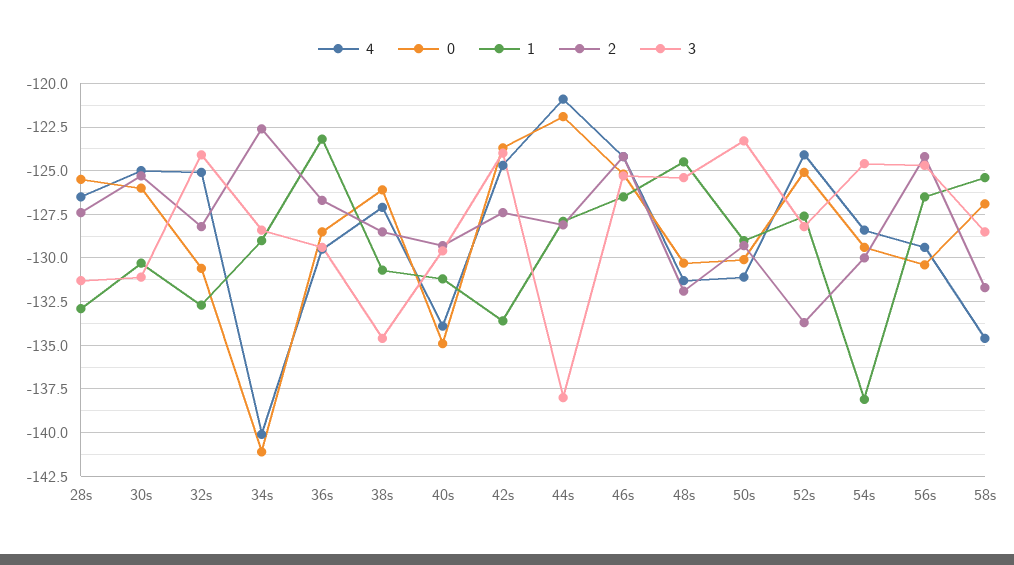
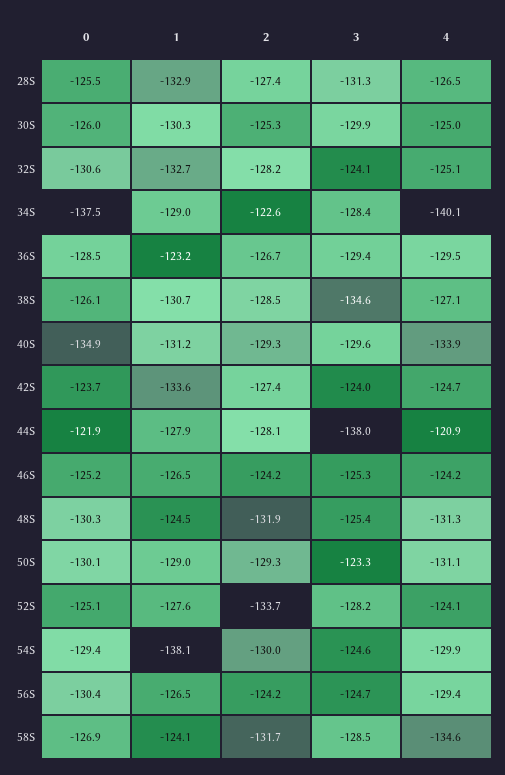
3, 30s: -131 -> -129.9
0, 34s: -141 -> -137.5
4, 54s: -128.5 -> -129.9
1, 58s: -125.5 -> -124.1

